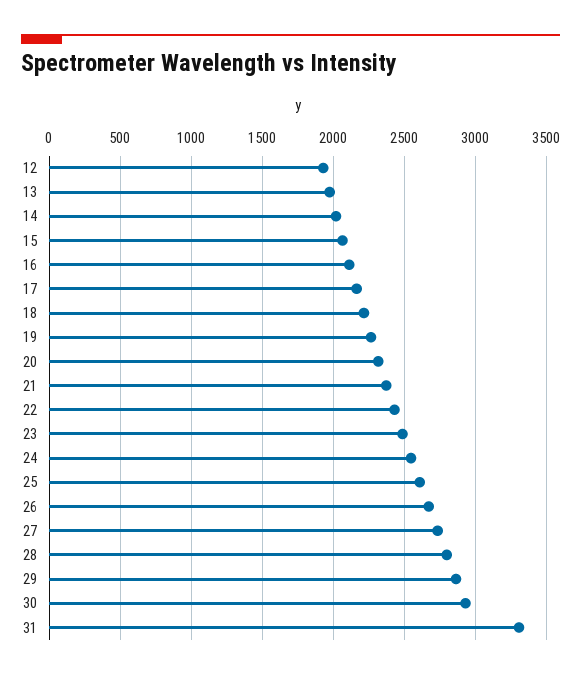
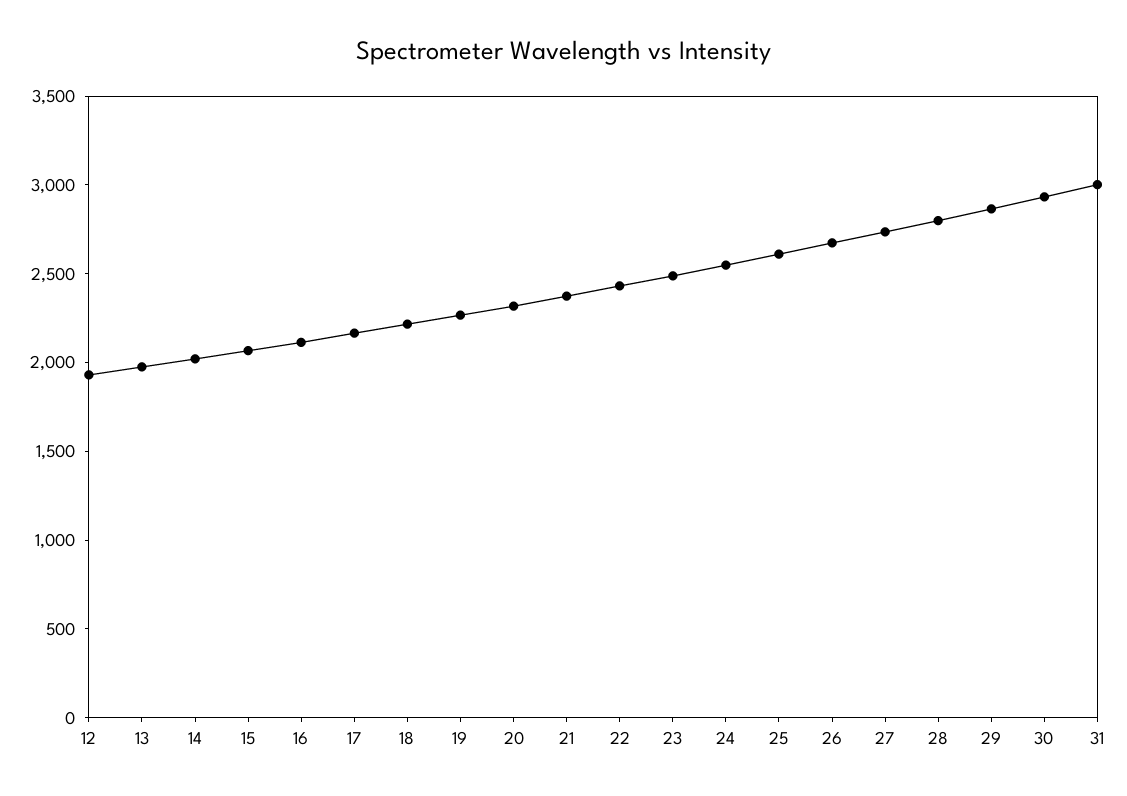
31: 3300 -> 3000

